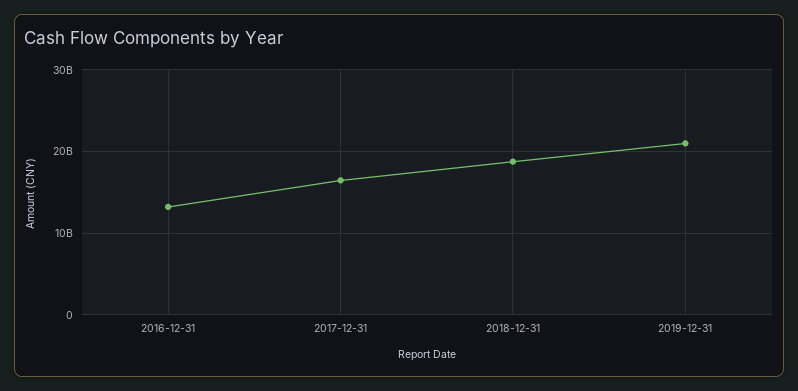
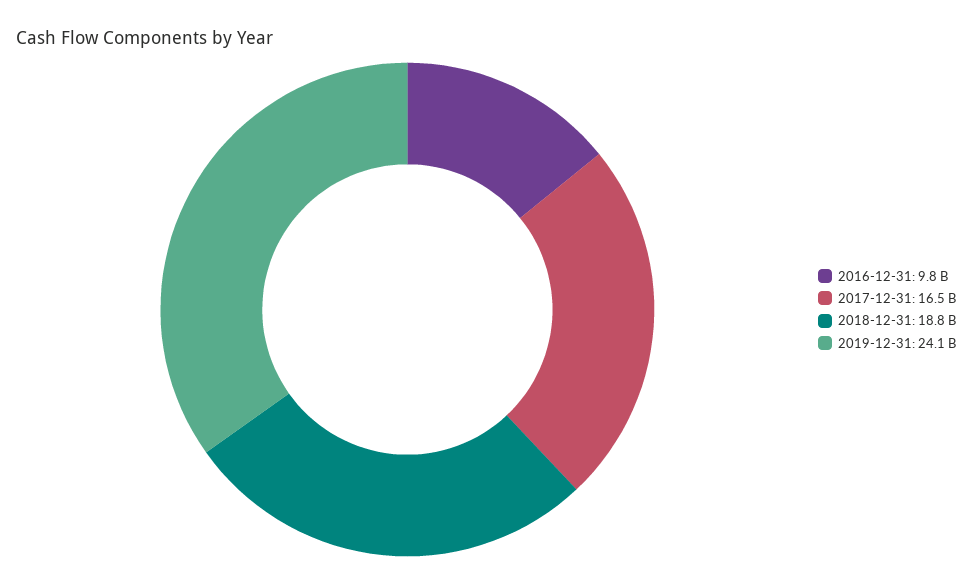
2016-12-31: 13000000000 -> 9800000000
2019-12-31: 21000000000 -> 24100000000

